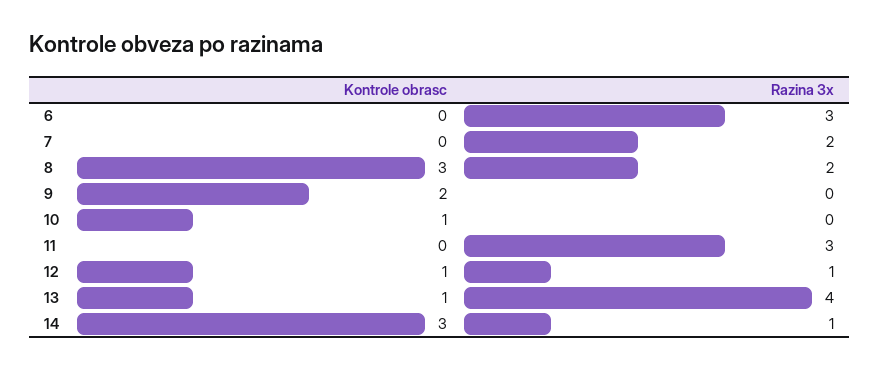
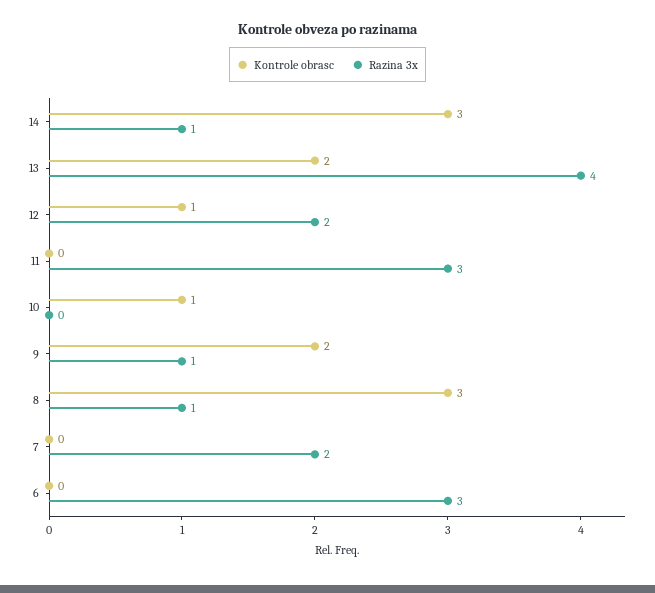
Razina 3x, 8: 2 -> 1
Razina 3x, 9: 0 -> 1
Razina 3x, 12: 1 -> 2
Kontrole obrasc, 13: 1 -> 2

